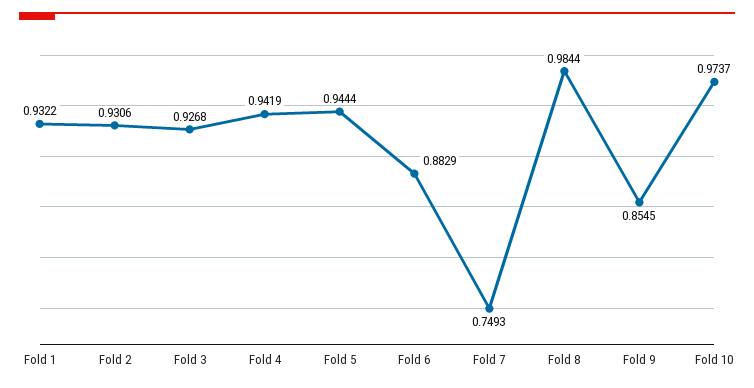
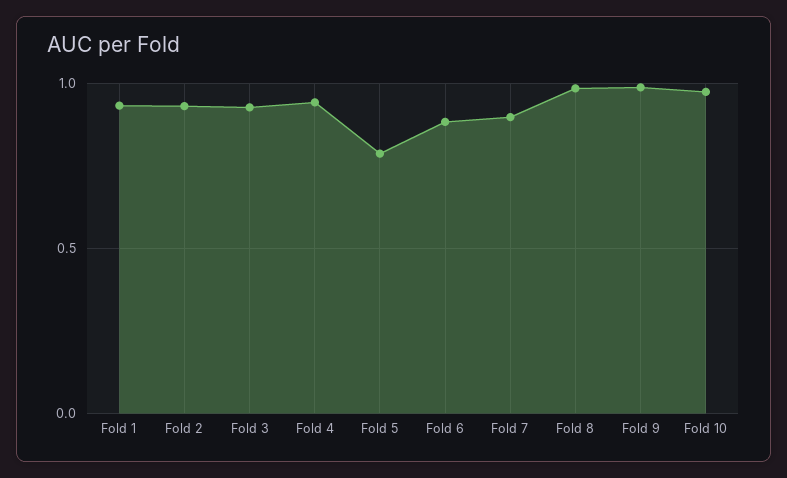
Fold 5: 0.9444 -> 0.8
Fold 7: 0.7493 -> 0.9
Fold 9: 0.8545 -> 1

